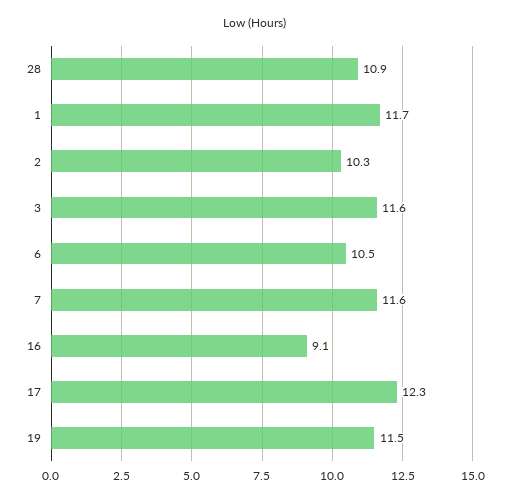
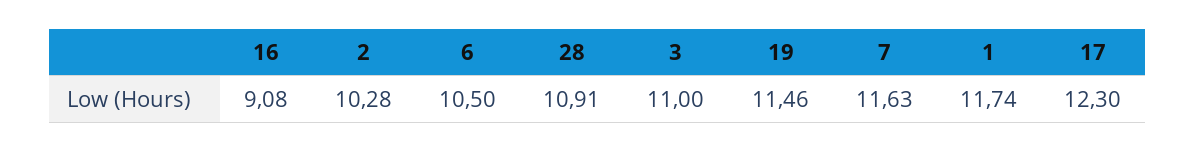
3: 11.6 -> 11

